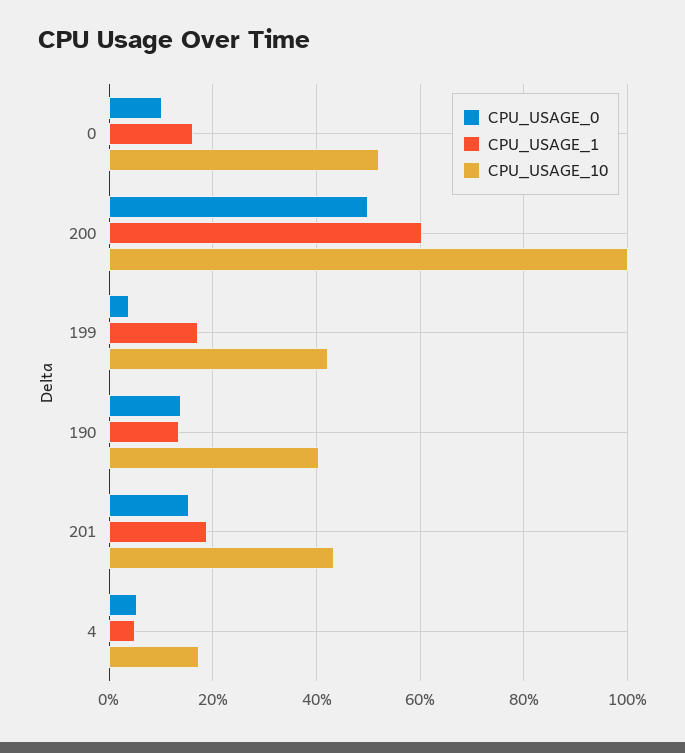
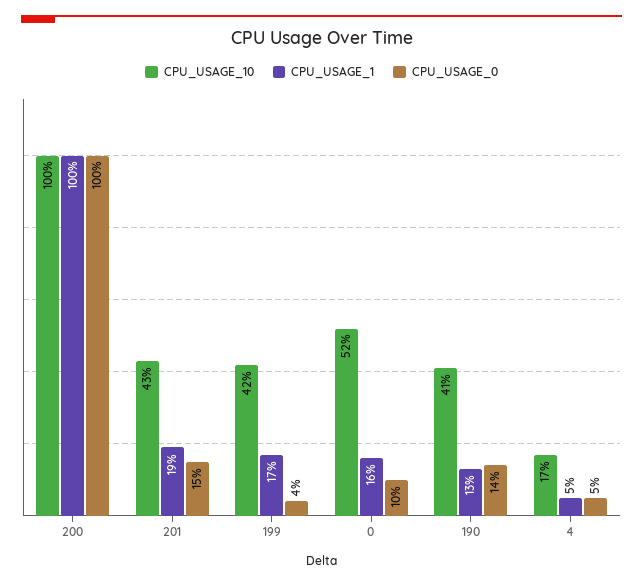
CPU_USAGE_0, 200: 50 -> 100
CPU_USAGE_1, 200: 60 -> 100

